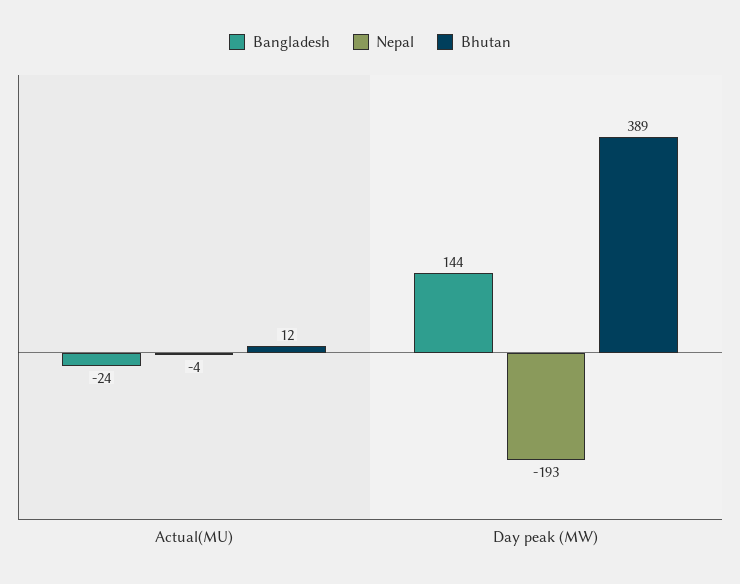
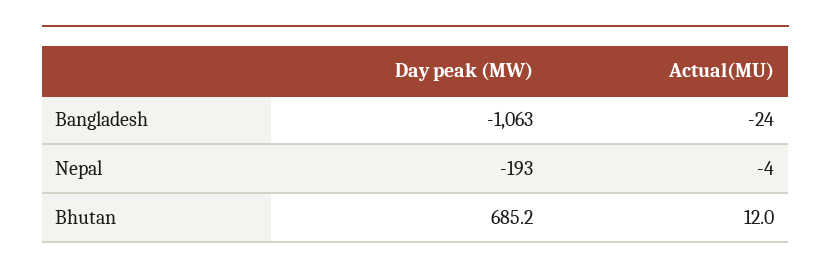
Bangladesh, Day peak (MW): 144 -> -1063
Bhutan, Day peak (MW): 389 -> 685.2

